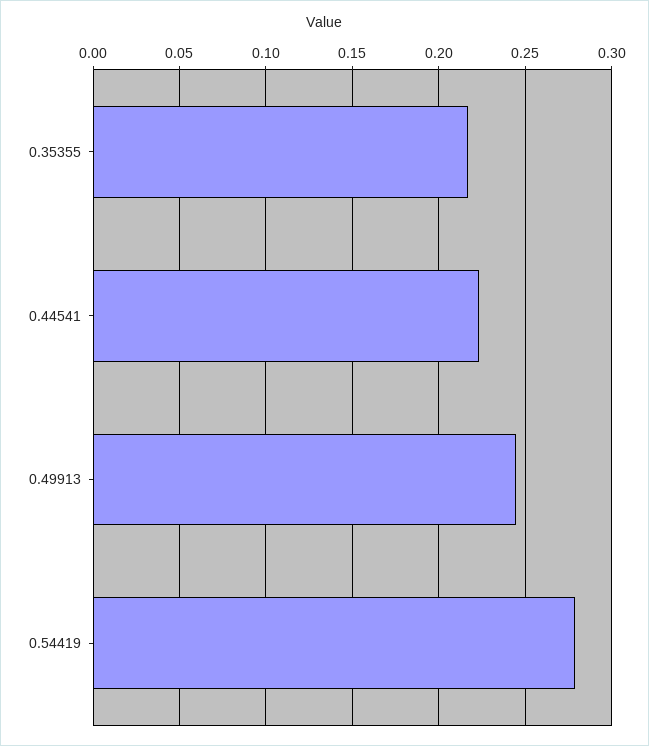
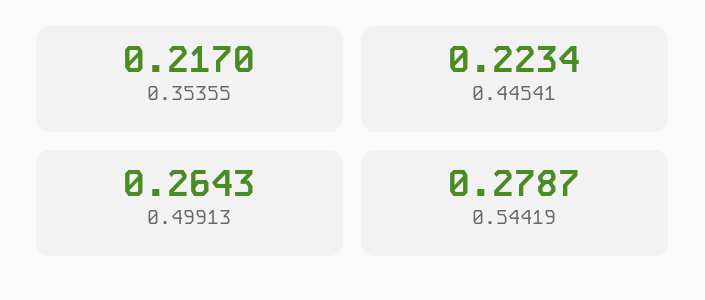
0.49913: 0.245 -> 0.2643

